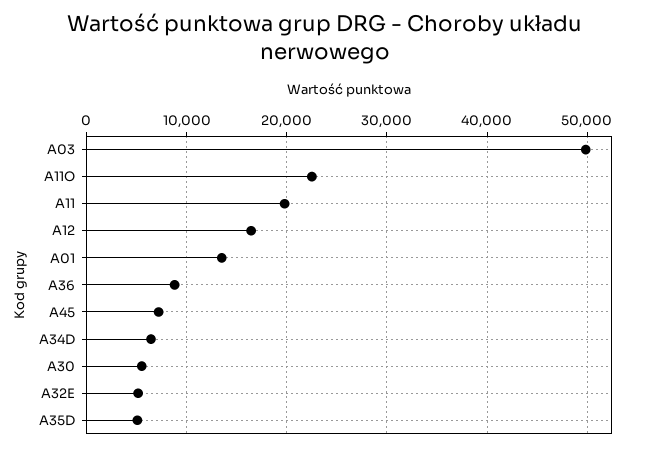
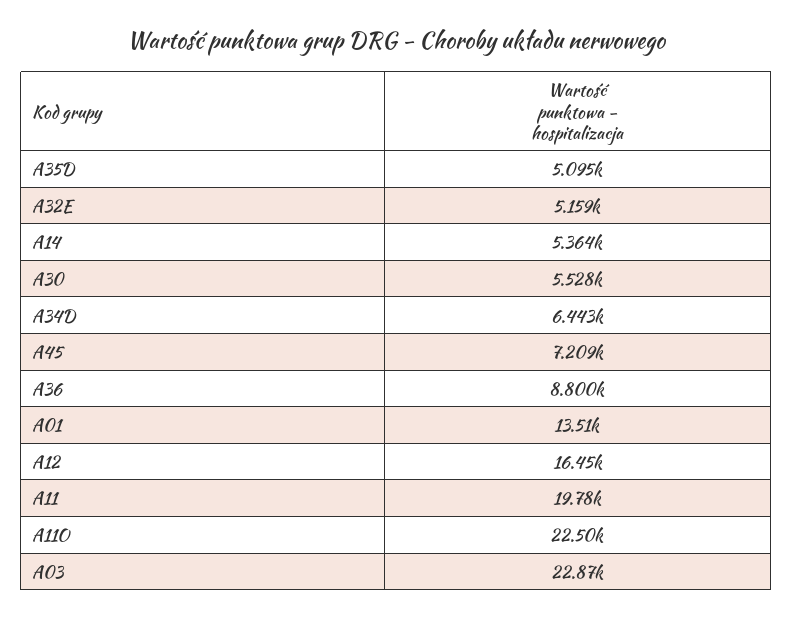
A03: 50000 -> 22870
A14: none -> 5364

